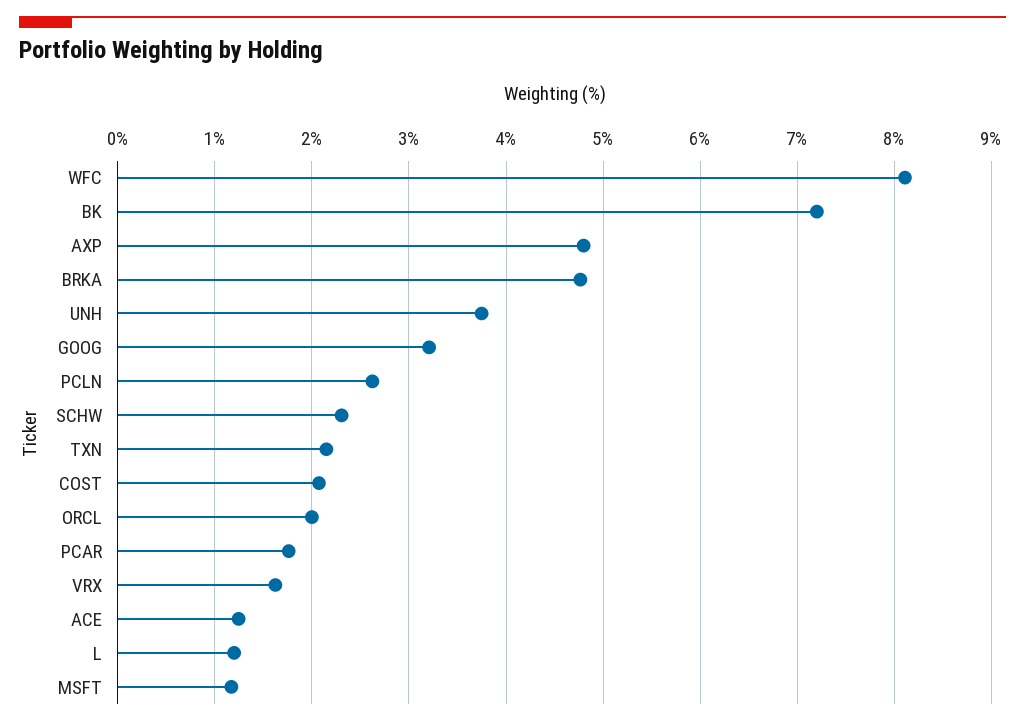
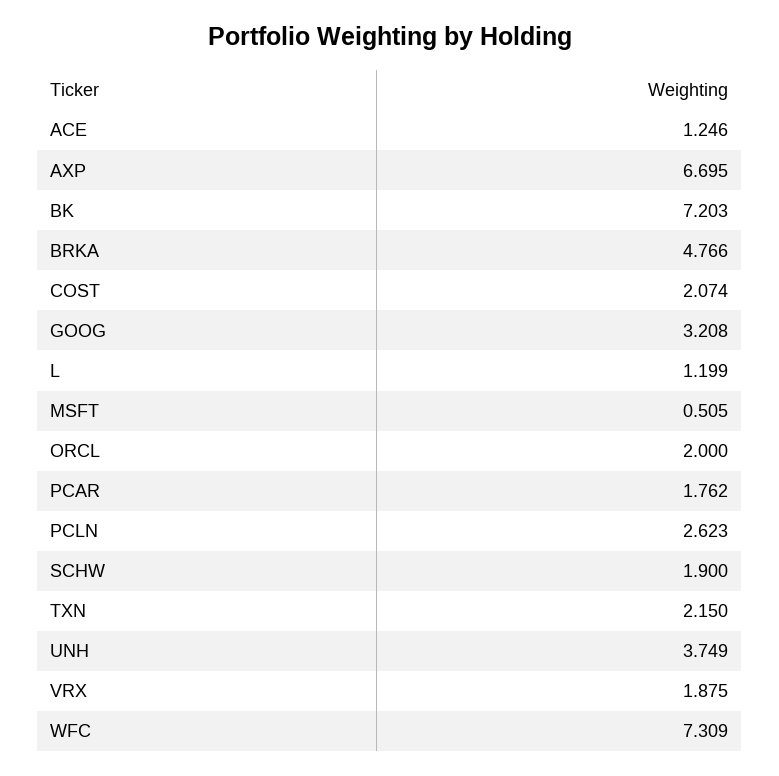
WFC: 8.1 -> 7.309
AXP: 4.8 -> 6.695
SCHW: 2.3 -> 1.9
VRX: 1.6 -> 1.875
MSFT: 1.2 -> 0.505

